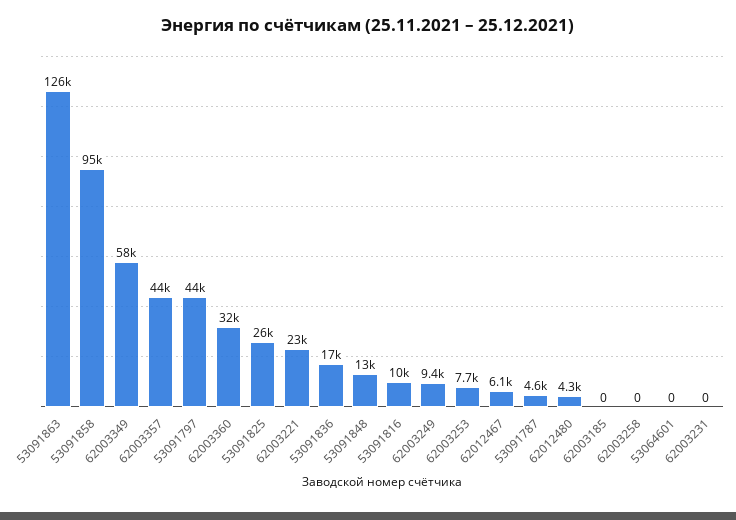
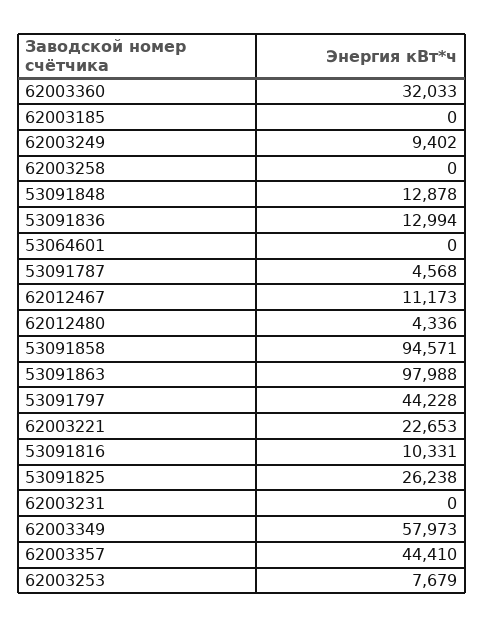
53091863: 126000 -> 97988
53091836: 17000 -> 12994
62012467: 6100 -> 11173

